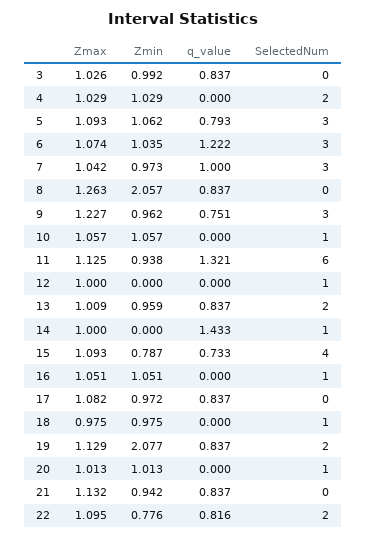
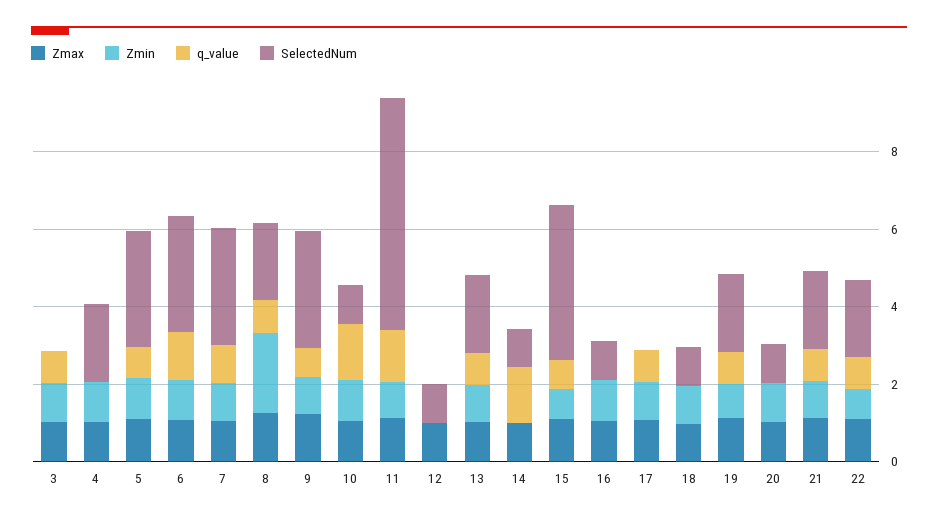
SelectedNum, 8: 0 -> 2
q_value, 10: 0 -> 1.5
Zmin, 19: 2.077 -> 1
SelectedNum, 21: 0 -> 2

